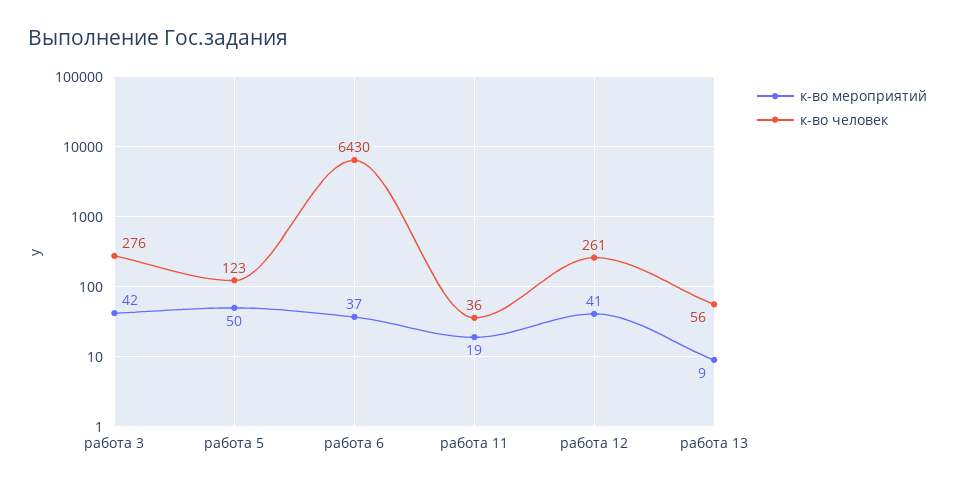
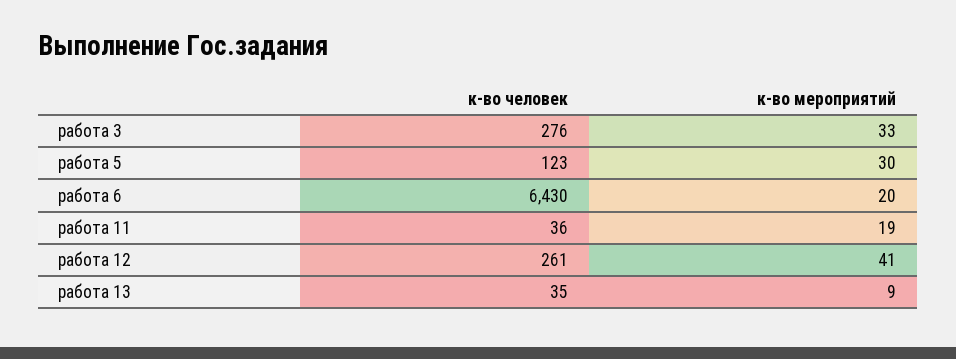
к-во мероприятий, работа 3: 42 -> 33
к-во мероприятий, работа 5: 50 -> 30
к-во мероприятий, работа 6: 37 -> 20
к-во человек, работа 13: 56 -> 35

